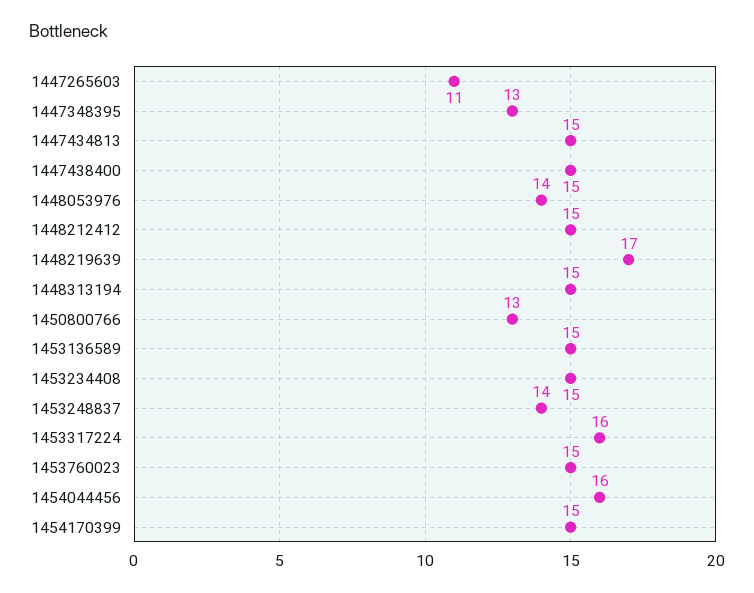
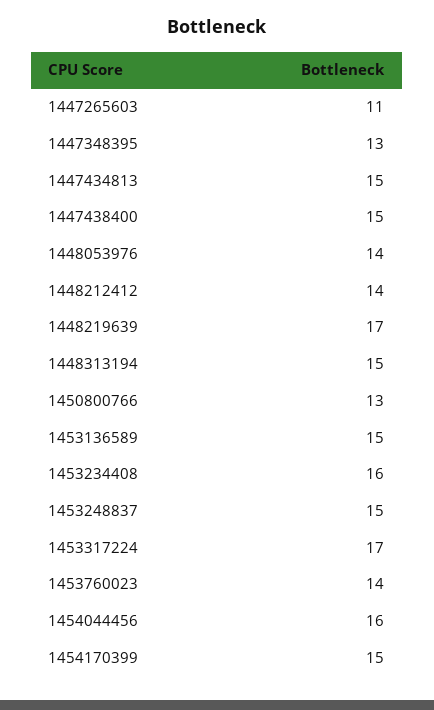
1448212412: 15 -> 14
1453234408: 15 -> 16
1453248837: 14 -> 15
1453317224: 16 -> 17
1453760023: 15 -> 14

